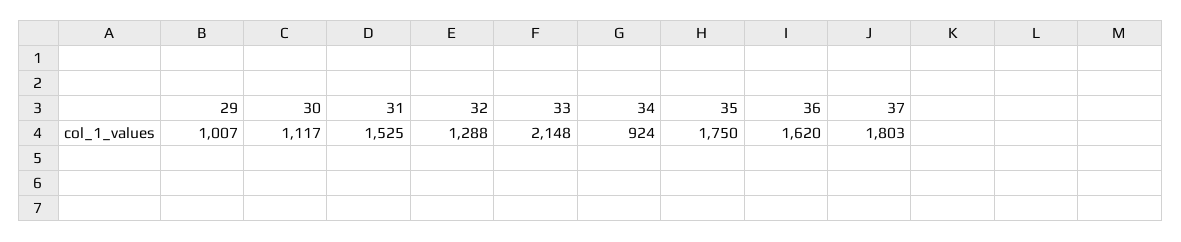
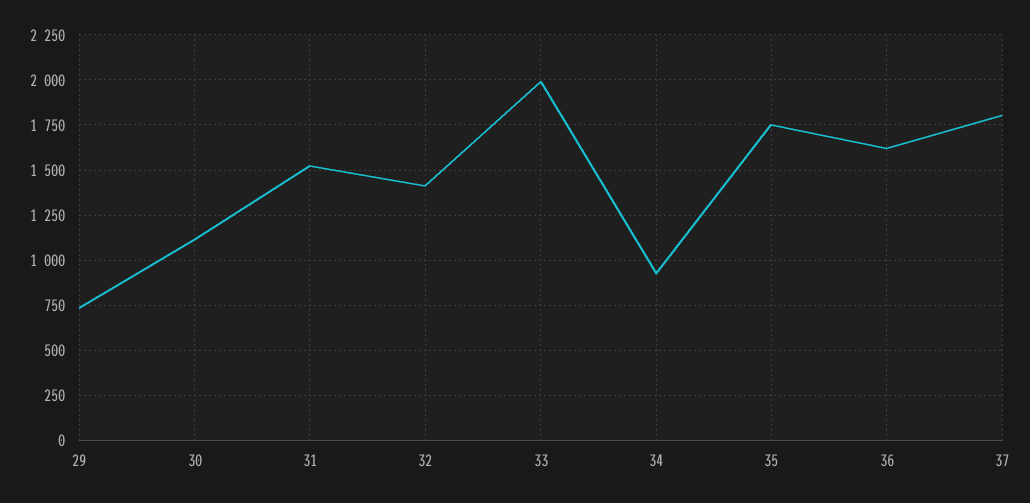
29: 1007 -> 750
32: 1288 -> 1400
33: 2148 -> 2000

